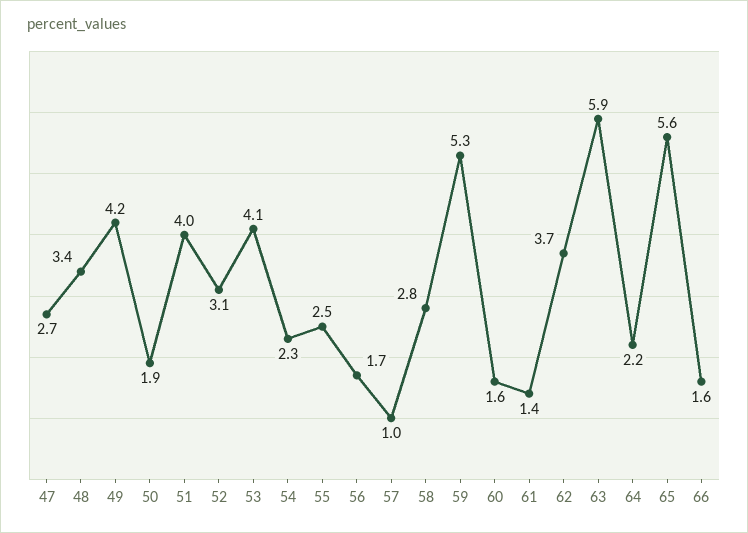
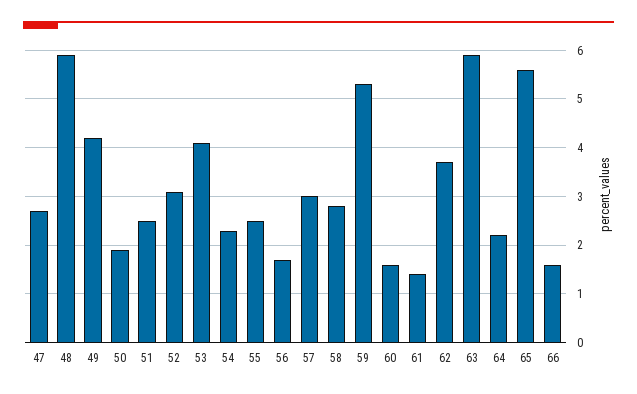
48: 3.4 -> 6
51: 4 -> 2.5
57: 1 -> 3

